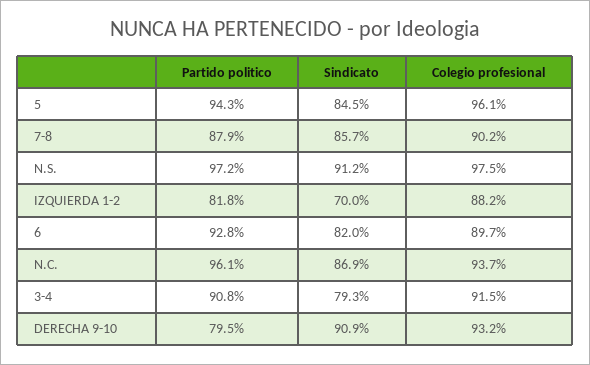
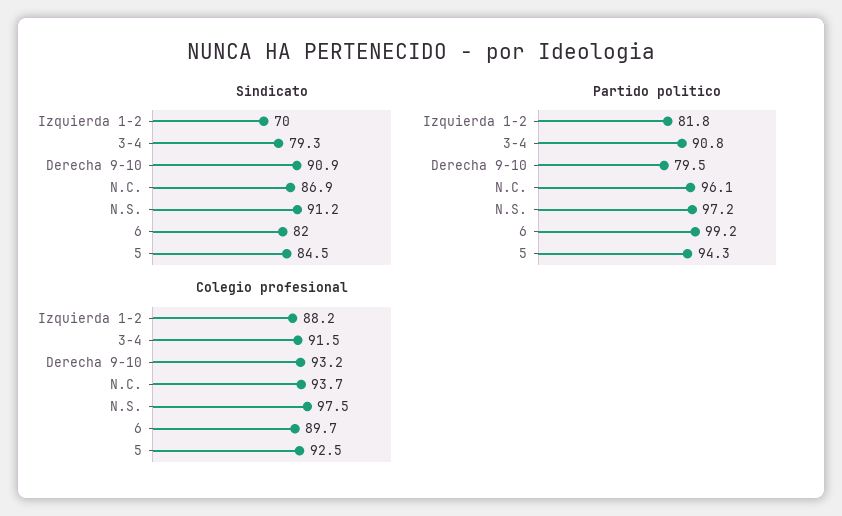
Colegio profesional, 5: 96.1 -> 92.5
Partido politico, 7-8: 87.9 -> none
Sindicato, 7-8: 85.7 -> none
Colegio profesional, 7-8: 90.2 -> none
Partido politico, 6: 92.8 -> 99.2

